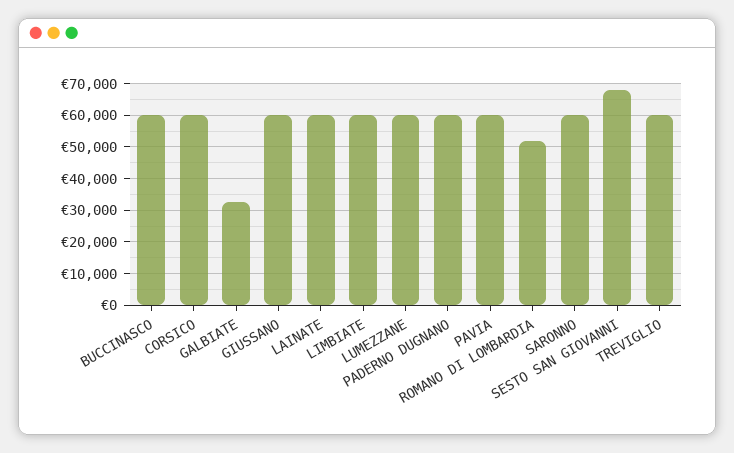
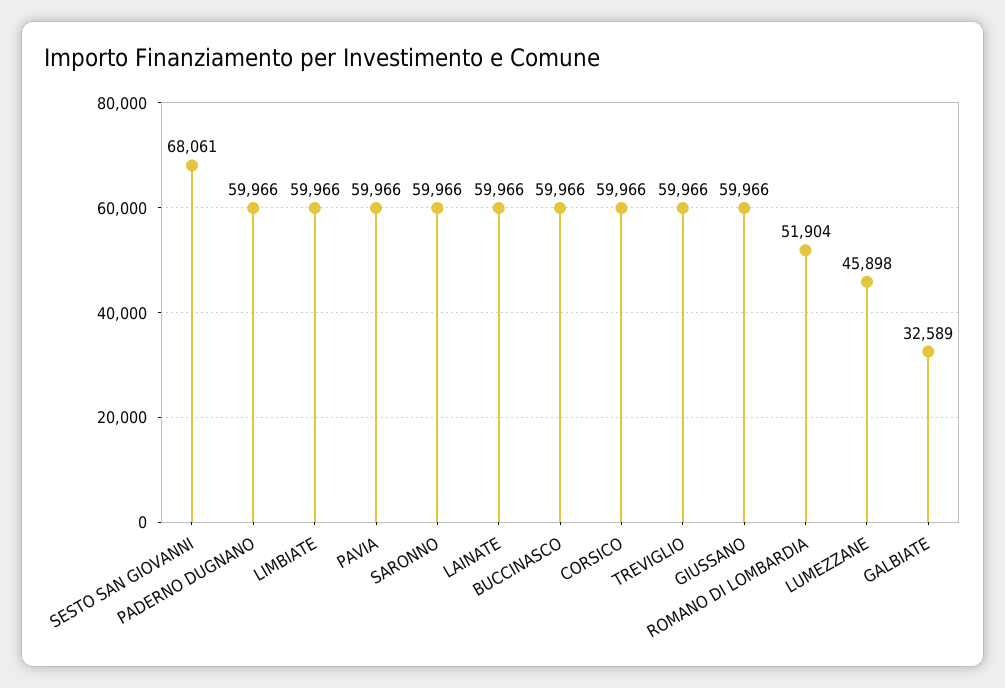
LUMEZZANE: 60000 -> 45898

